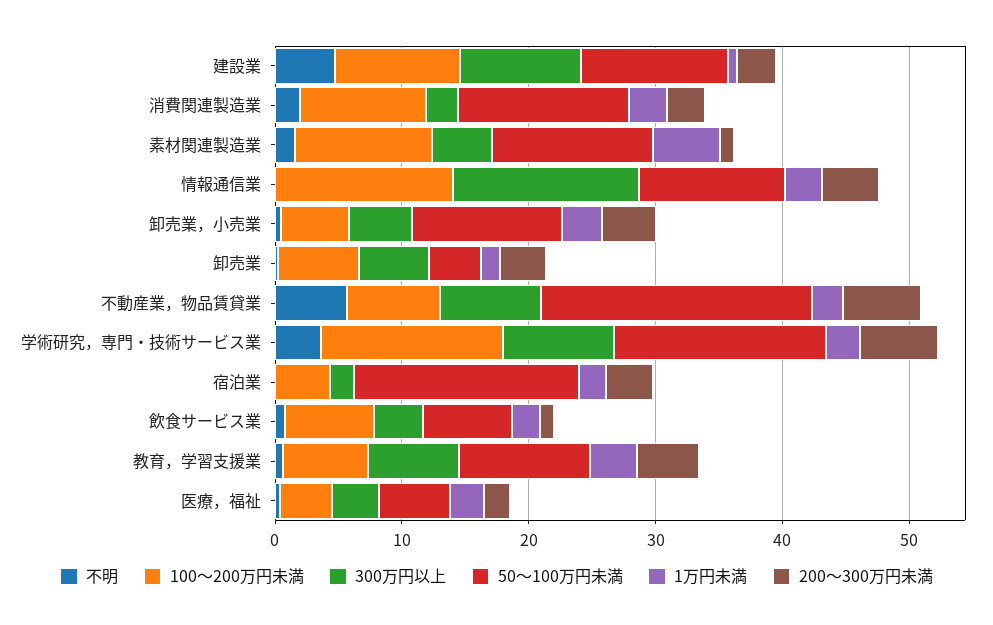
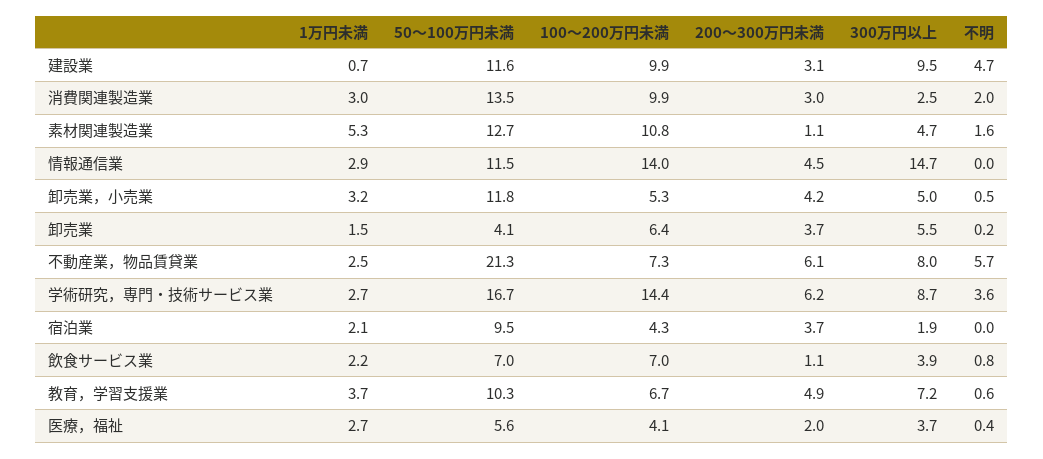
50〜100万円未満, 宿泊業: 18 -> 9.5

